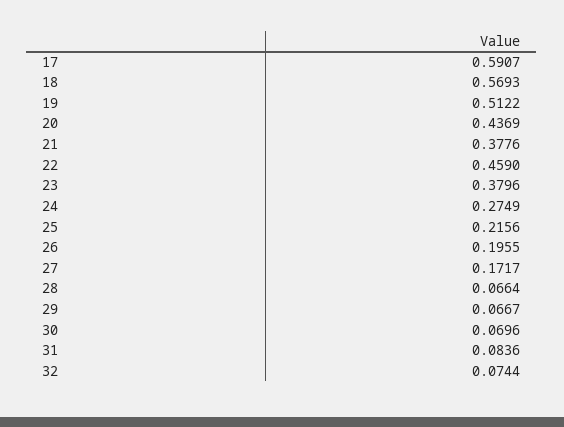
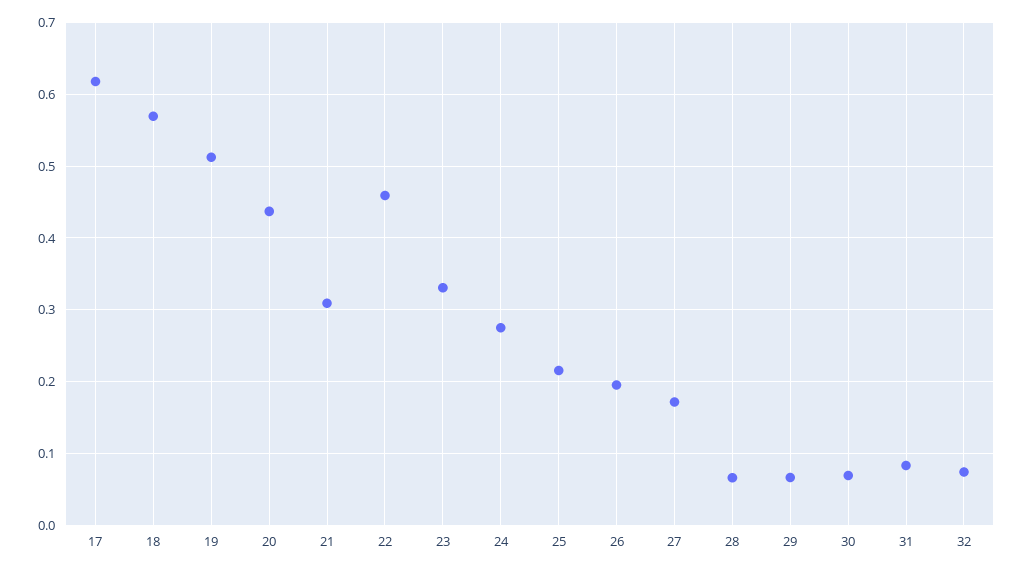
17: 0.5907 -> 0.62
21: 0.3776 -> 0.31
23: 0.3796 -> 0.33

